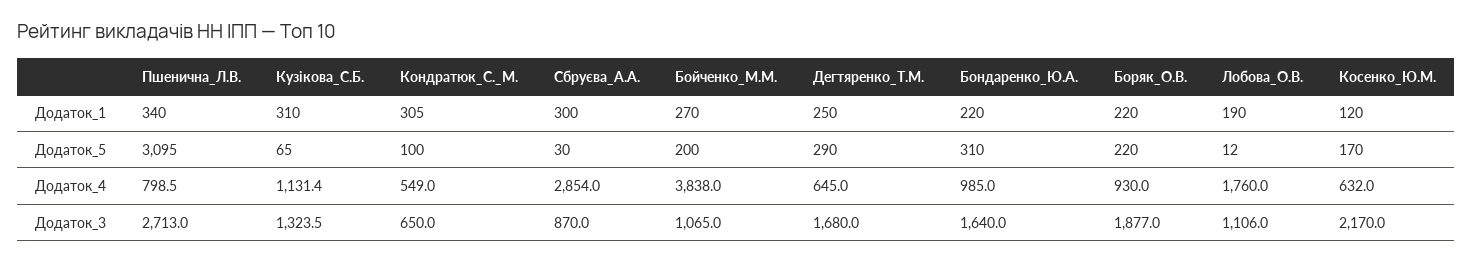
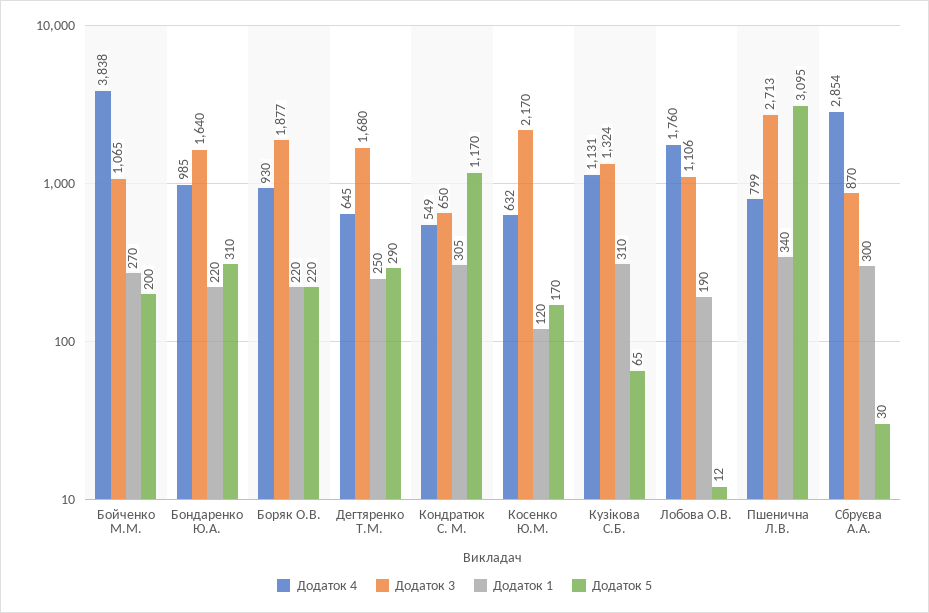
Додаток_5, Кондратюк_С._М.: 100 -> 1170

